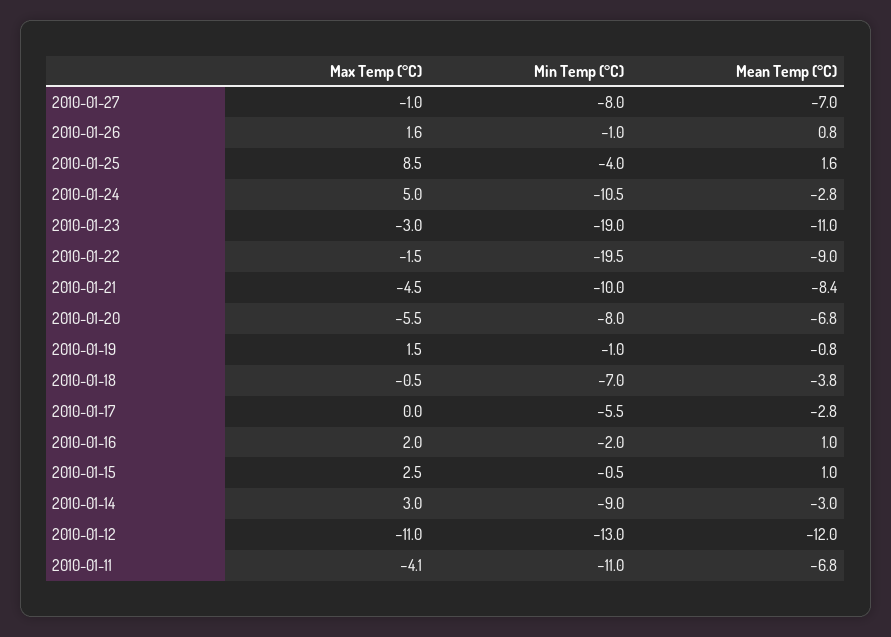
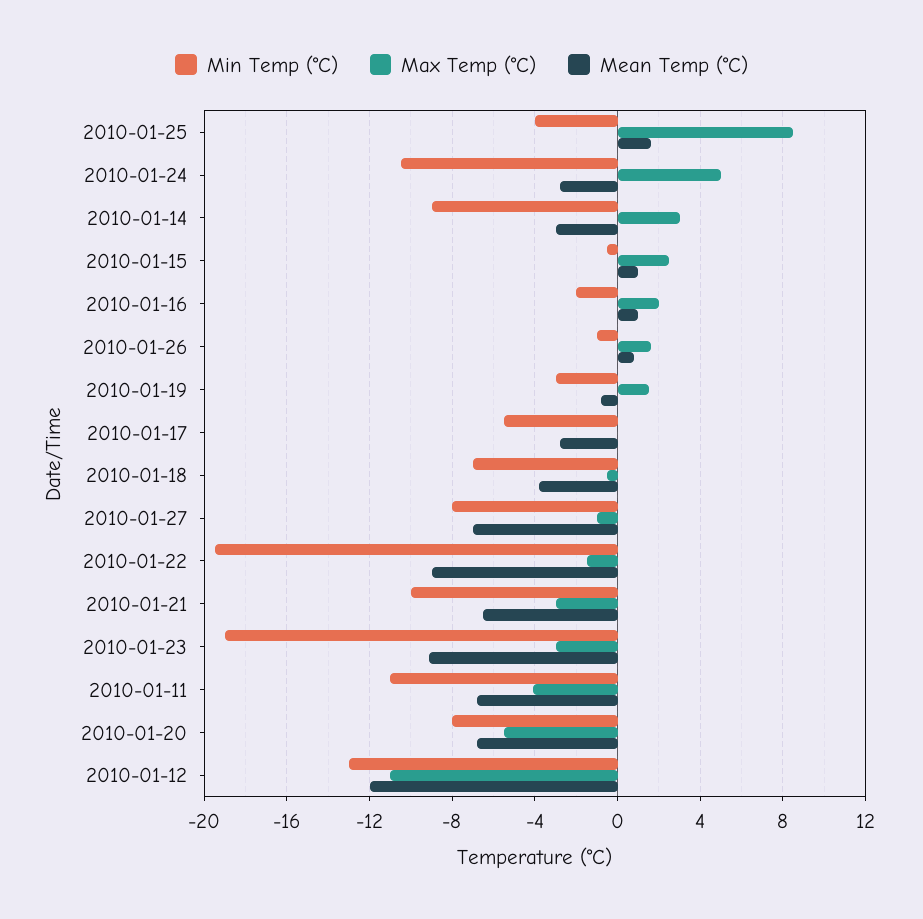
Mean Temp (°C), 2010-01-23: -11 -> -9
Max Temp (°C), 2010-01-21: -4.5 -> -3
Mean Temp (°C), 2010-01-21: -8.4 -> -6.5
Min Temp (°C), 2010-01-19: -1 -> -3

